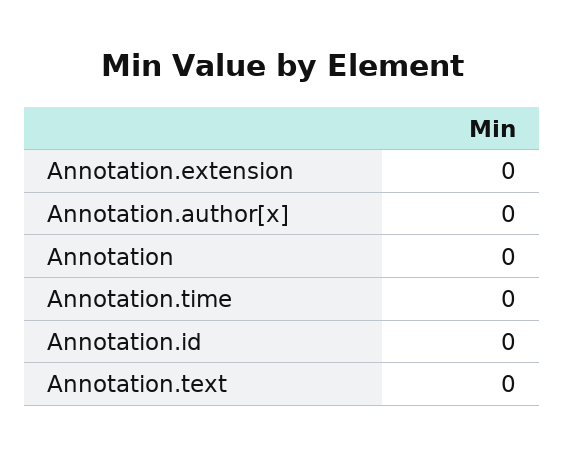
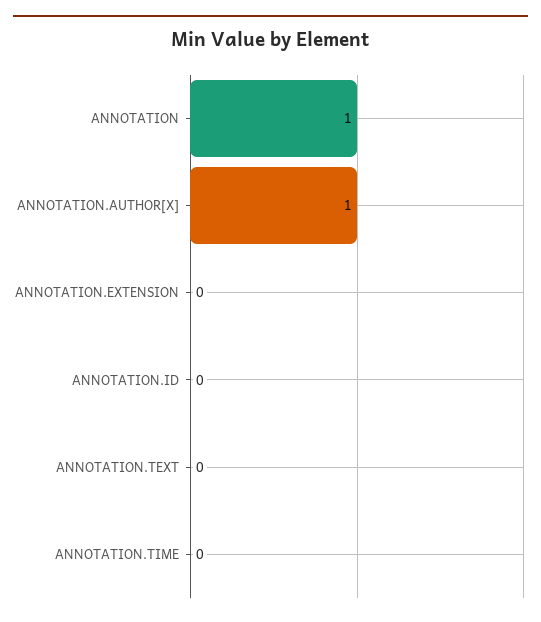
Annotation.author[x]: 0 -> 1
Annotation: 0 -> 1

